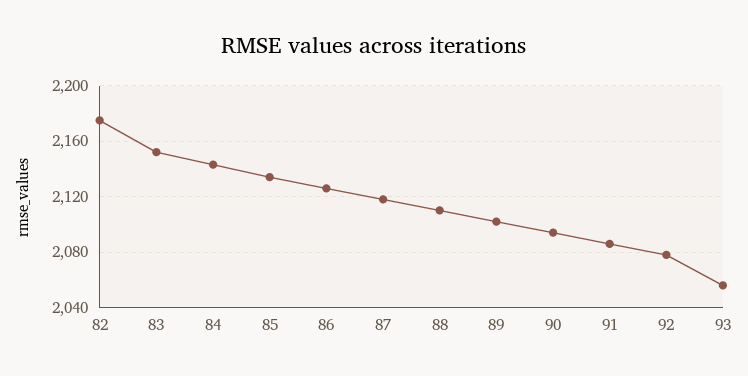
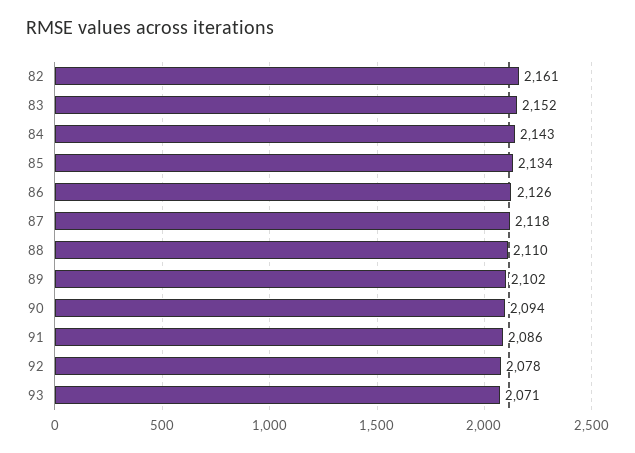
82: 2175 -> 2161
93: 2055 -> 2071

